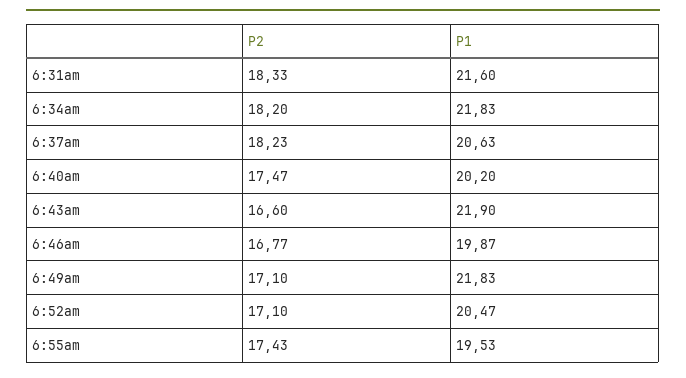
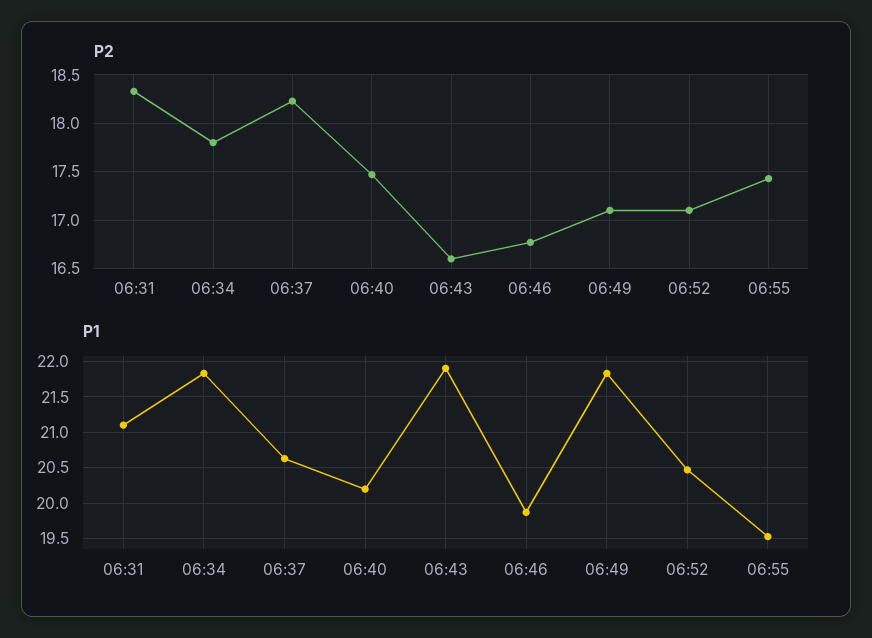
P1, 6:31am: 21.6 -> 21.1
P2, 6:34am: 18.2 -> 17.8

